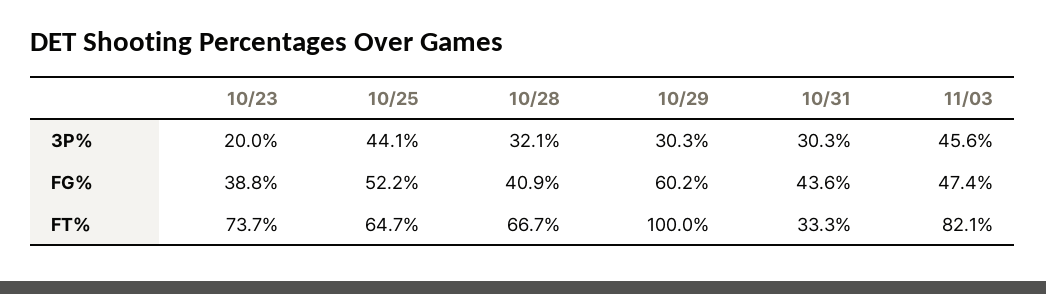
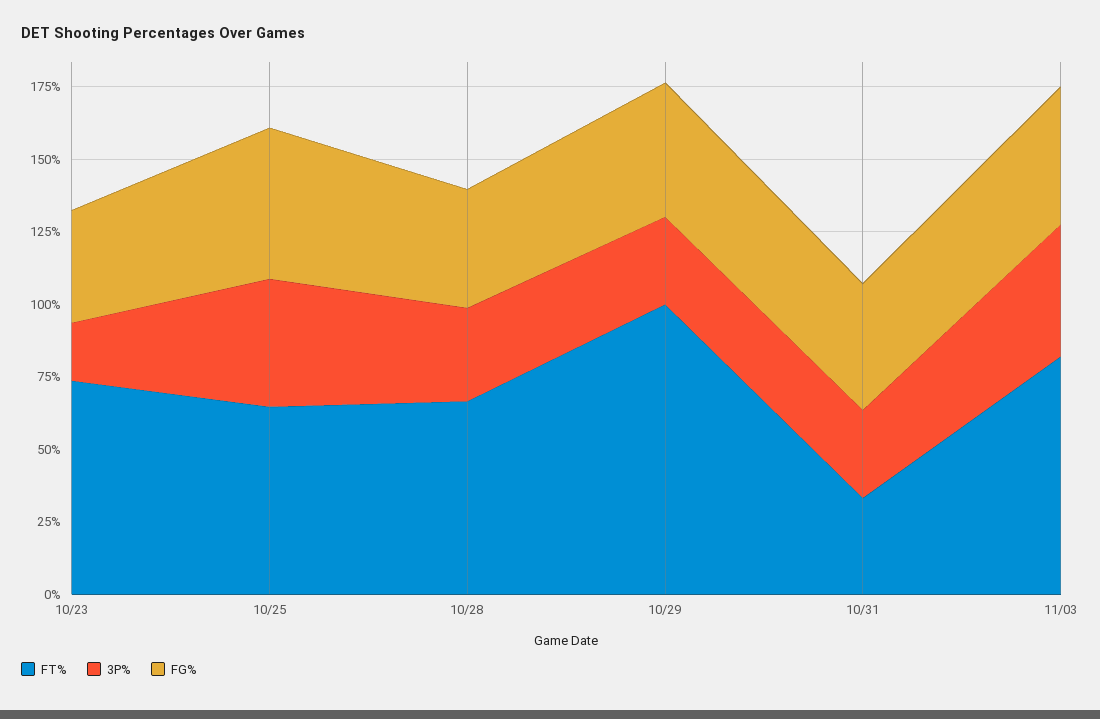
FG%, 10/29: 60.2 -> 45

